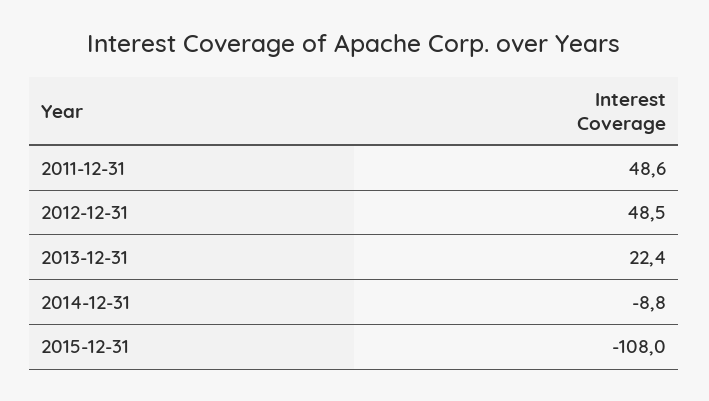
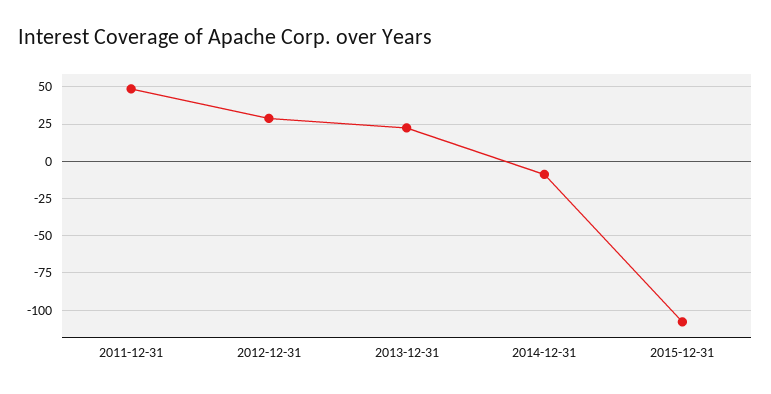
2012-12-31: 48.5 -> 30

